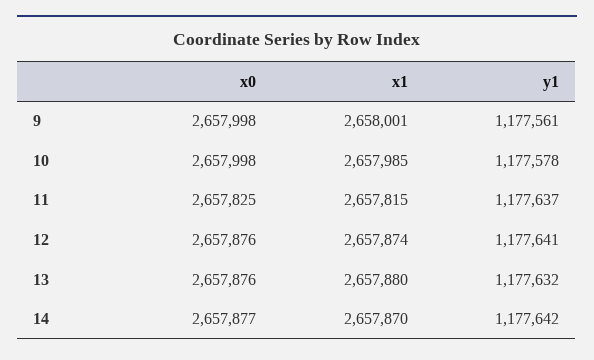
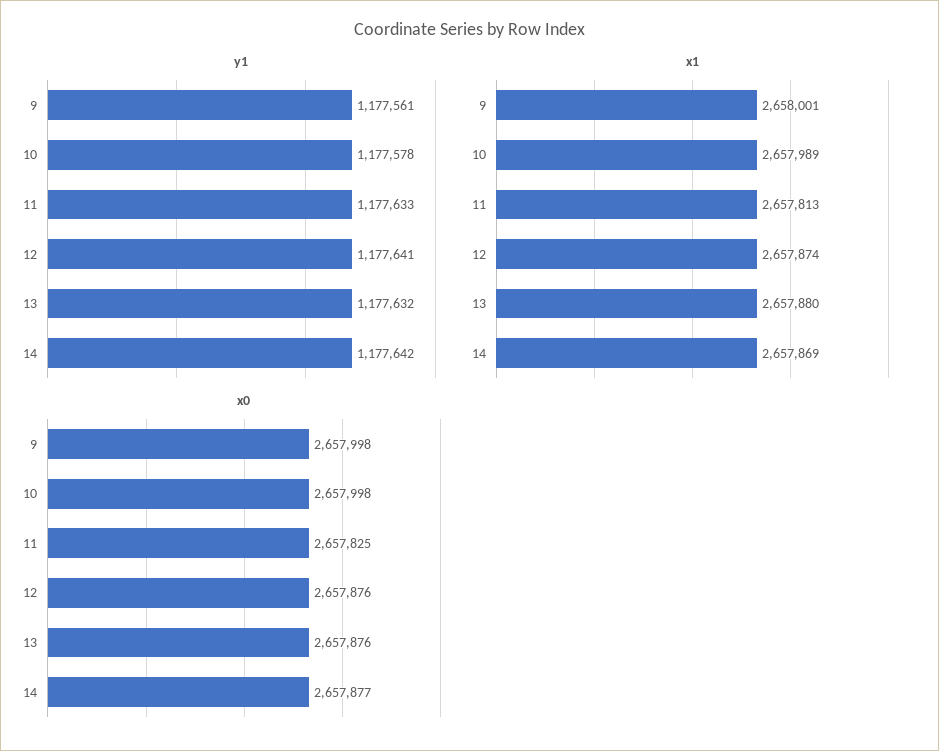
x1, 10: 2657985 -> 2657989
x1, 11: 2657815 -> 2657813
y1, 11: 1177637 -> 1177633
x1, 14: 2657870 -> 2657869

